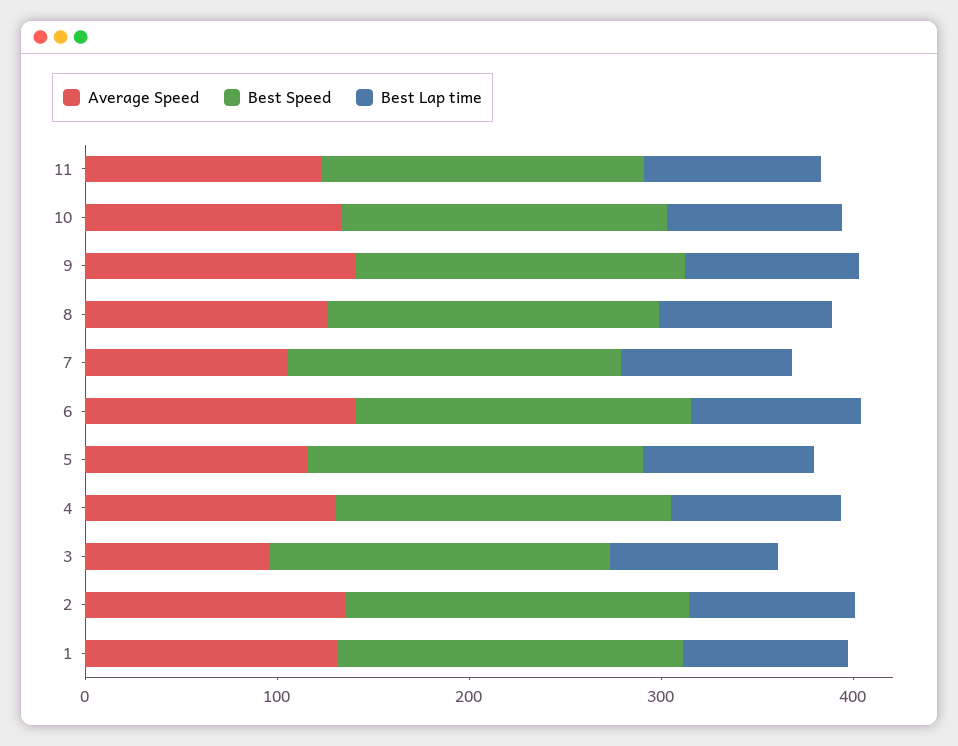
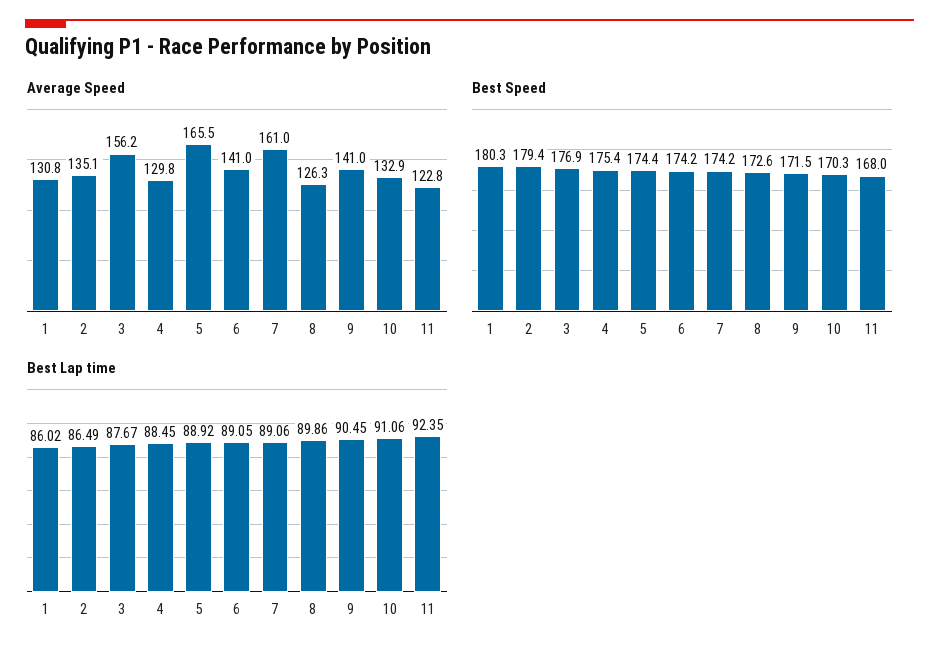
Average Speed, 7: 100 -> 161
Average Speed, 5: 120 -> 165.5
Average Speed, 3: 100 -> 156.2

